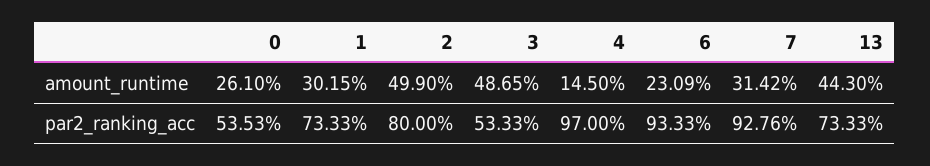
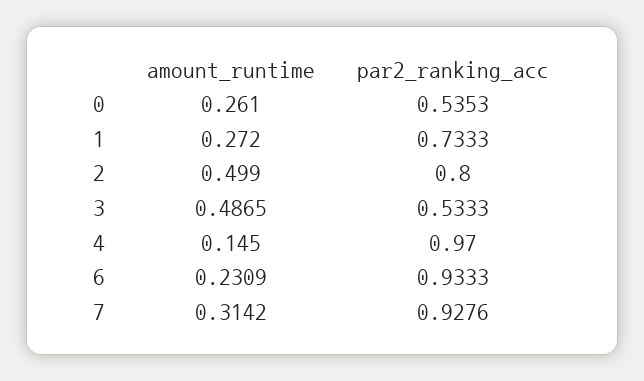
1, amount_runtime: 0.3015 -> 0.272
13, amount_runtime: 0.443 -> none
13, par2_ranking_acc: 0.7333 -> none

